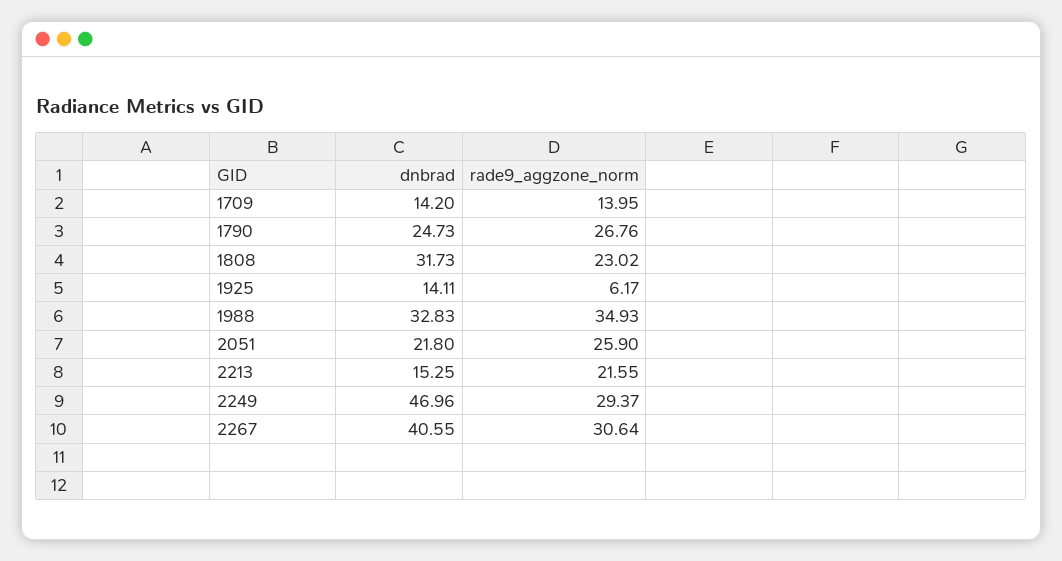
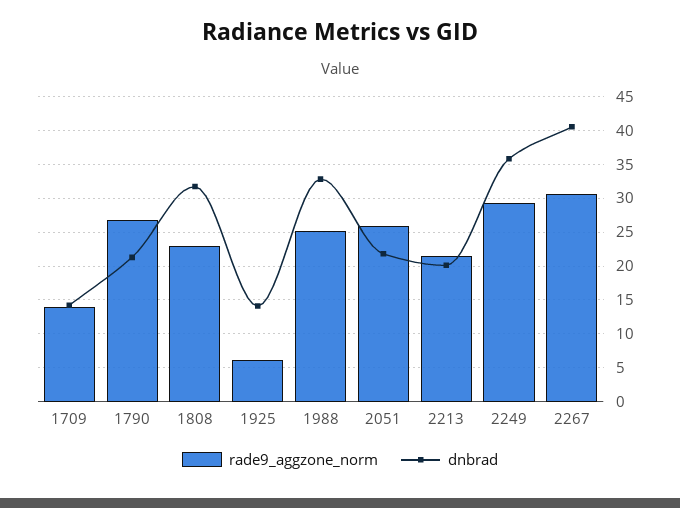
dnbrad, 1790: 24.73 -> 21
rade9_aggzone_norm, 1988: 34.93 -> 25
dnbrad, 2213: 15.25 -> 20
dnbrad, 2249: 46.96 -> 36

